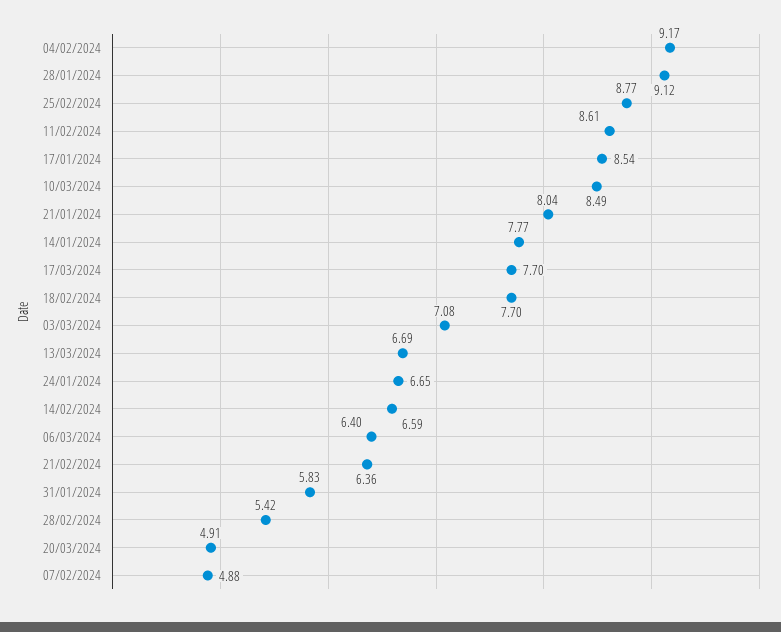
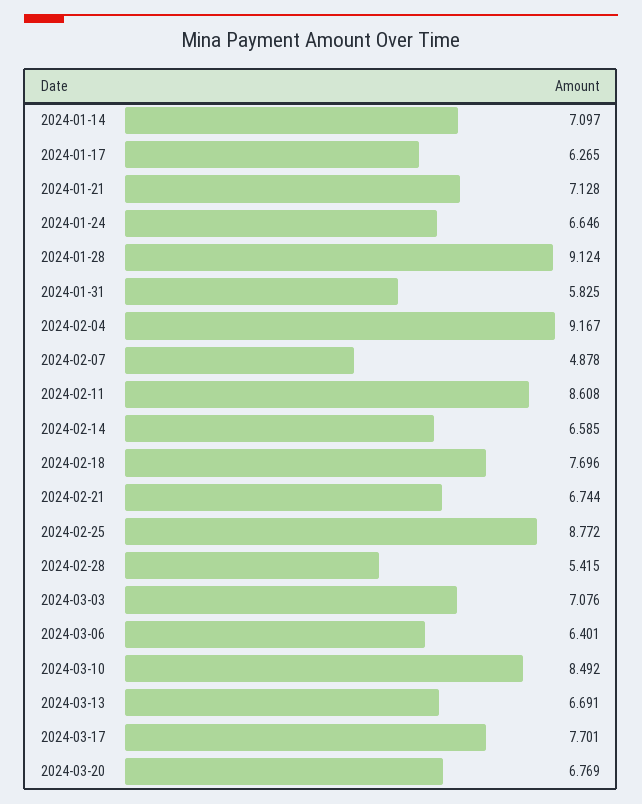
17/01/2024: 8.54 -> 6.265
21/01/2024: 8.04 -> 7.128
14/01/2024: 7.77 -> 7.097
21/02/2024: 6.36 -> 6.744
20/03/2024: 4.91 -> 6.769

